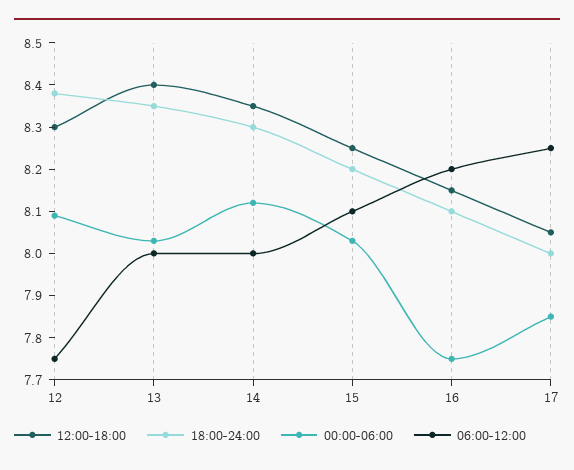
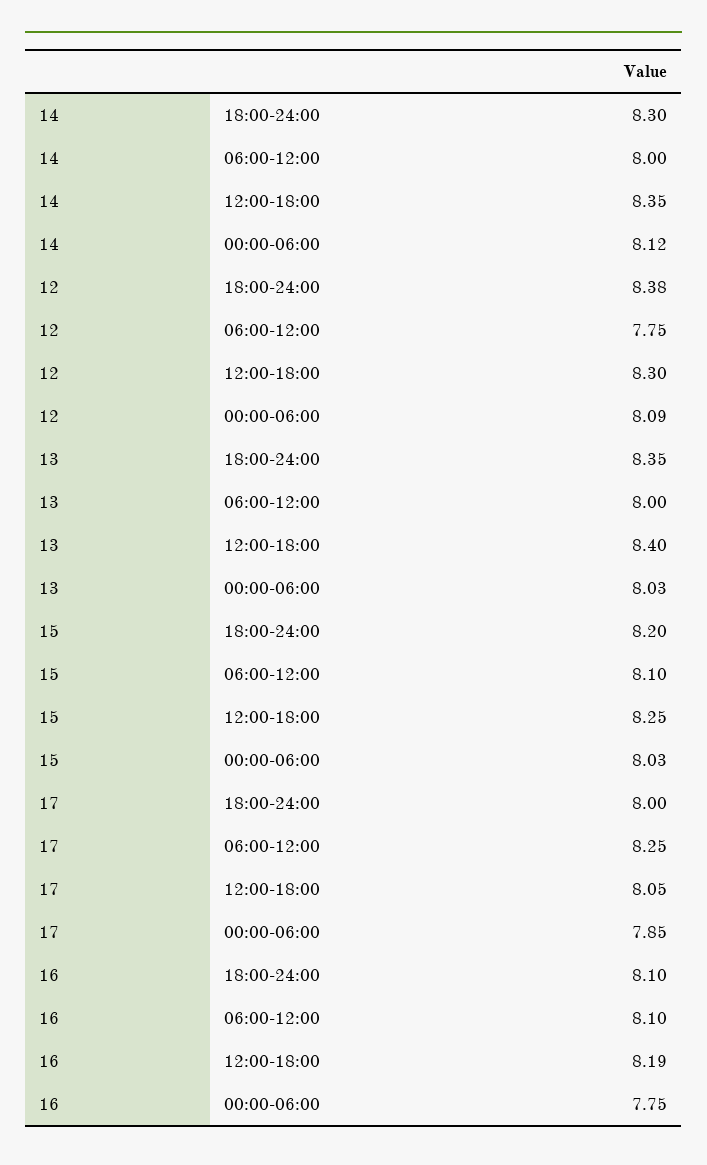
12:00-18:00, 16: 8.15 -> 8.19
06:00-12:00, 16: 8.2 -> 8.1

